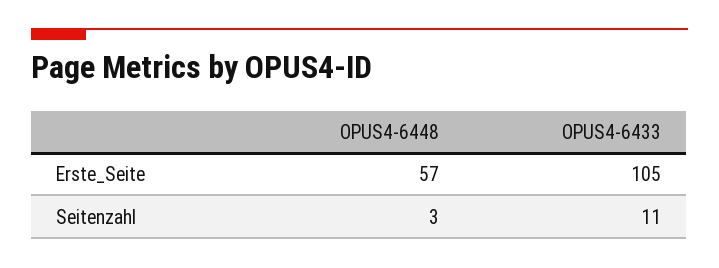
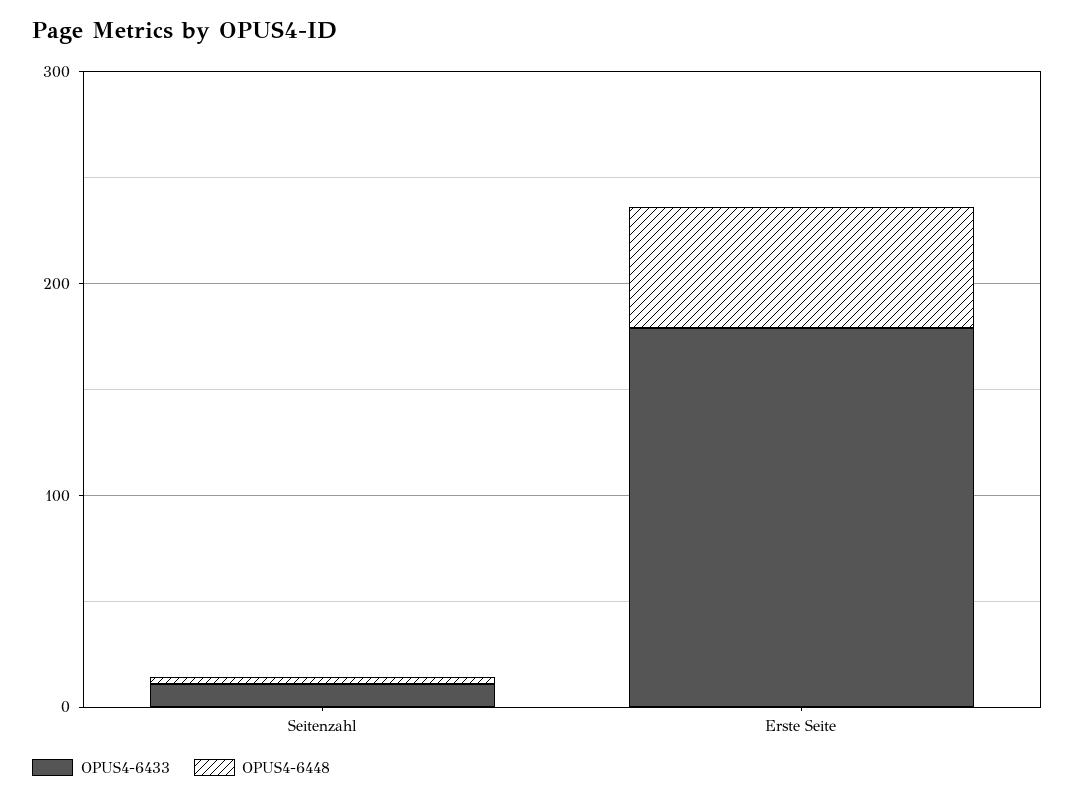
OPUS4-6433, Erste_Seite: 105 -> 180

